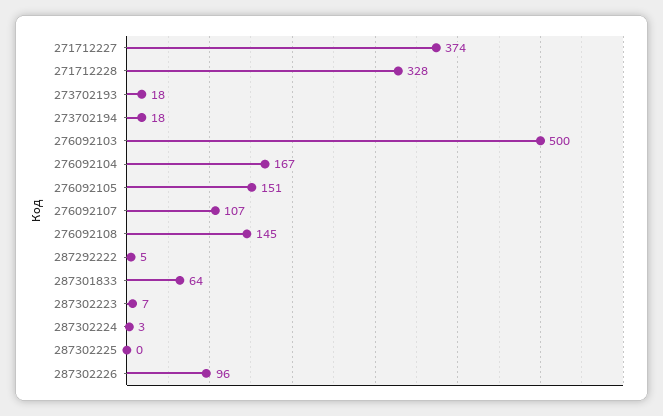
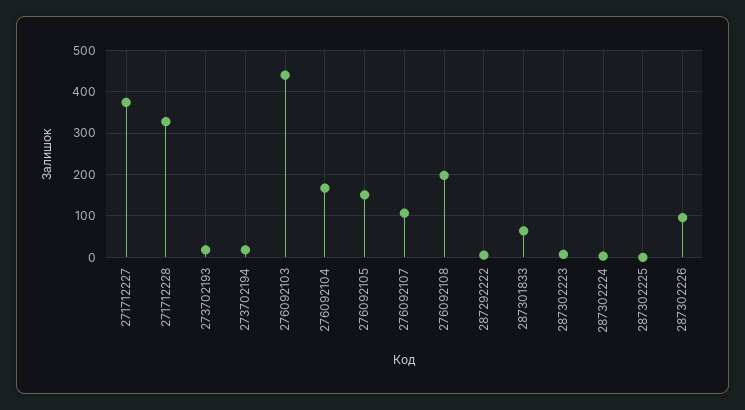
276092103: 500 -> 440
276092108: 145 -> 200

